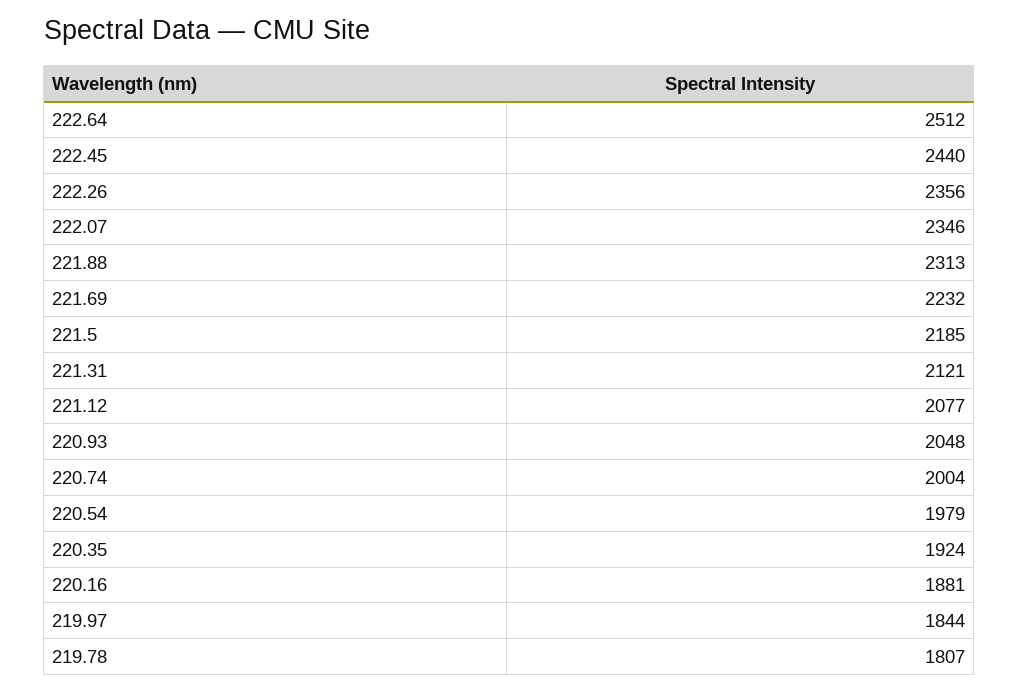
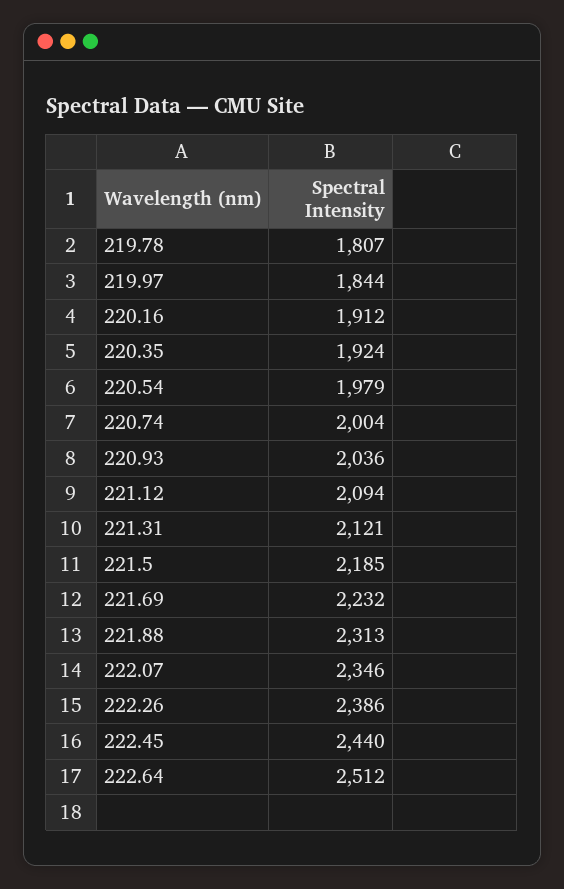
222.26: 2356 -> 2386
221.12: 2077 -> 2094
220.93: 2048 -> 2036
220.16: 1881 -> 1912

